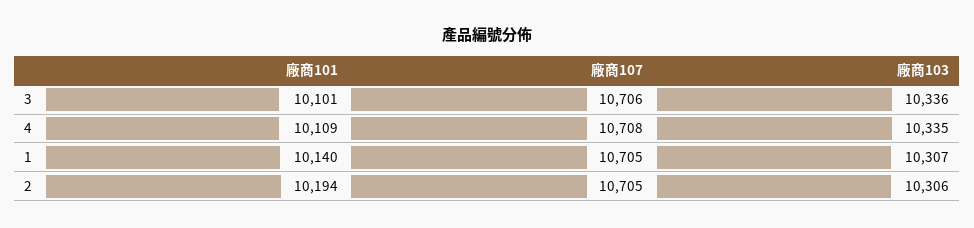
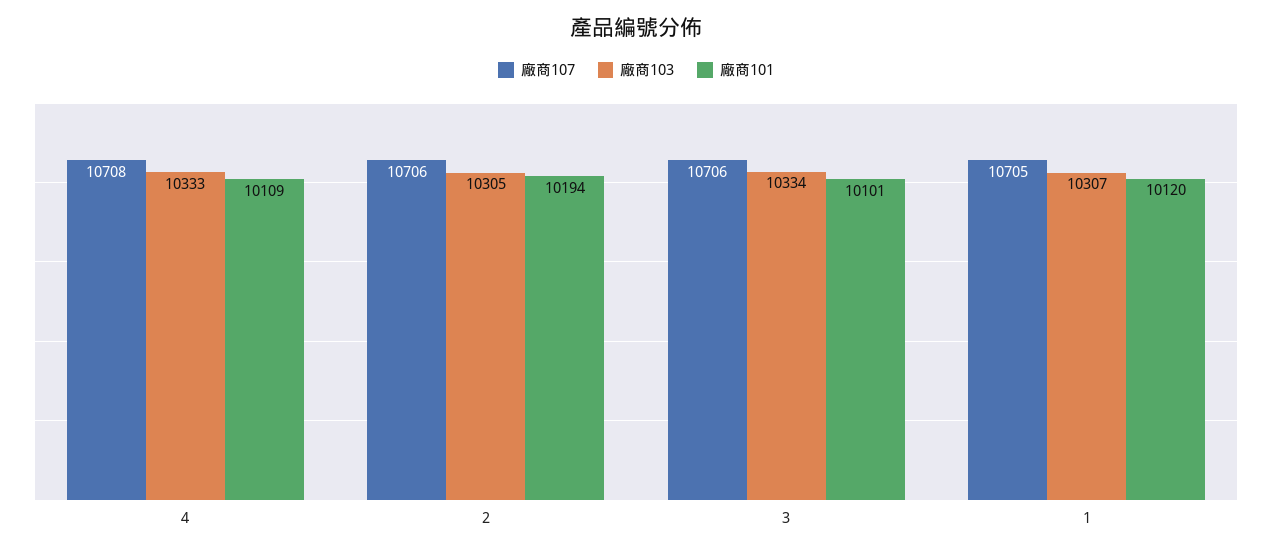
廠商103, 3: 10336 -> 10334
廠商103, 4: 10335 -> 10333
廠商101, 1: 10140 -> 10120
廠商107, 2: 10705 -> 10706
廠商103, 2: 10306 -> 10305

